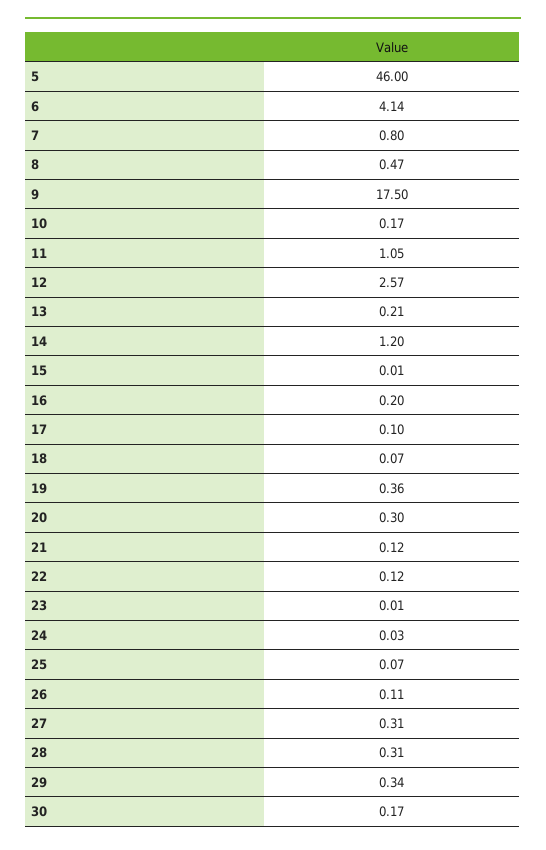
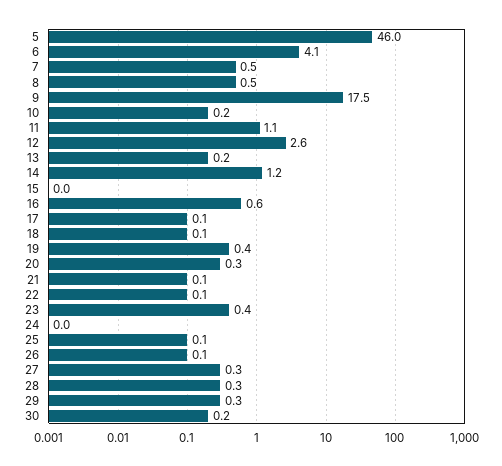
7: 0.8 -> 0.5
16: 0.2 -> 0.6
23: 0.01 -> 0.4

